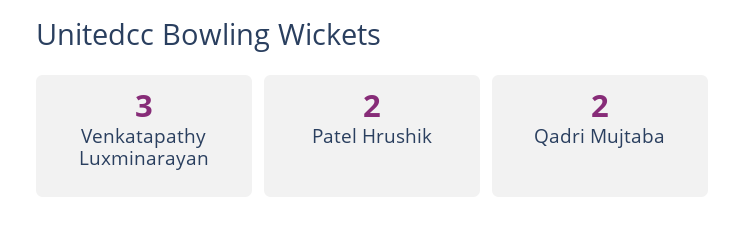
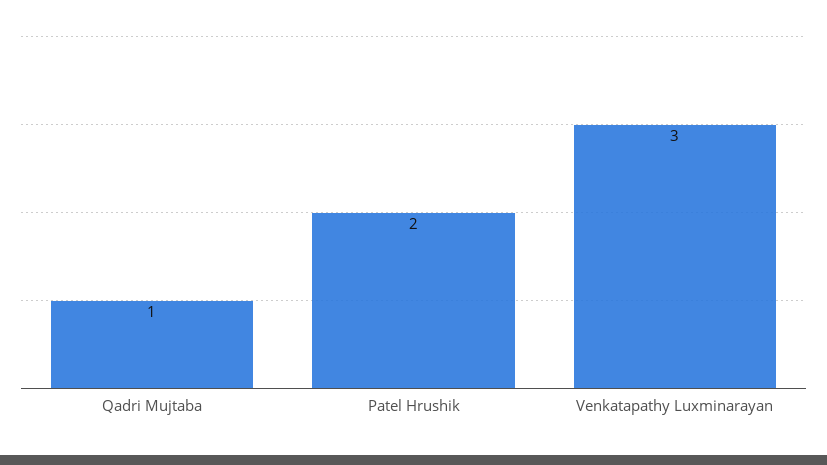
Qadri Mujtaba: 2 -> 1

